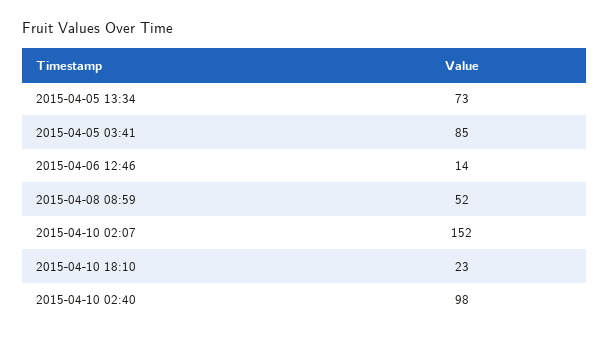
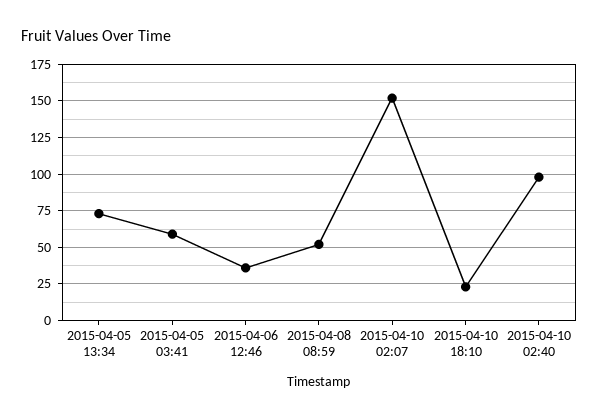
2015-04-05 03:41: 85 -> 60
2015-04-06 12:46: 14 -> 35

